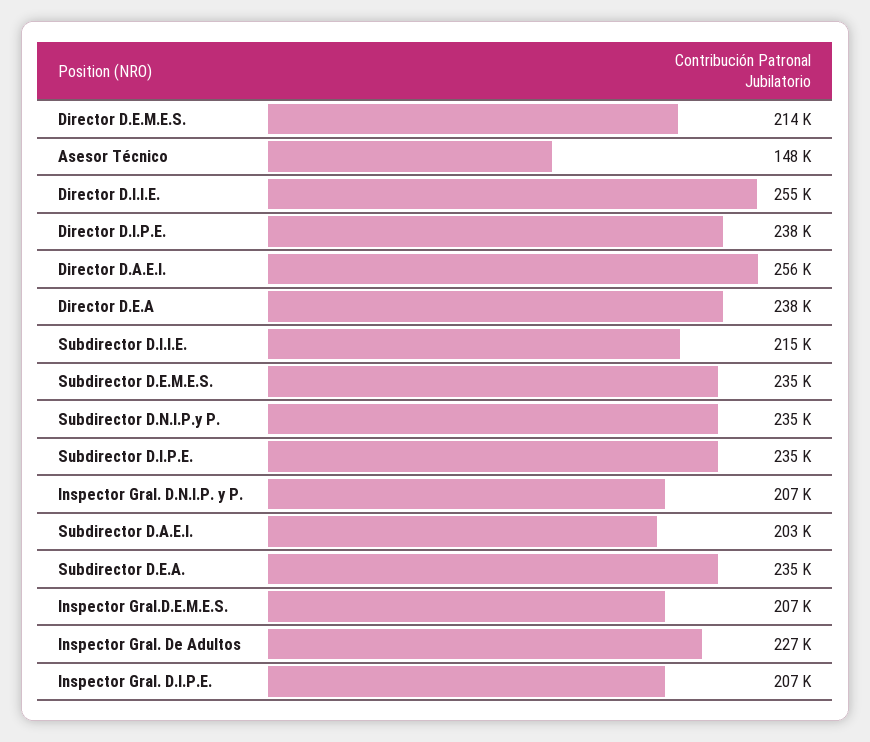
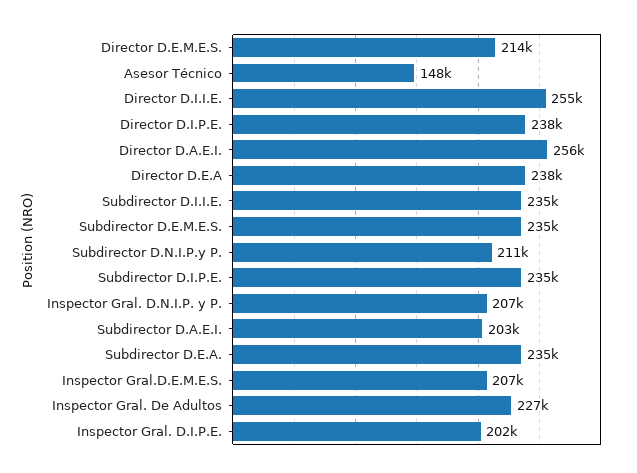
Subdirector D.I.I.E.: 215000 -> 235000
Subdirector D.N.I.P.y P.: 235000 -> 211000
Inspector Gral. D.I.P.E.: 207000 -> 202000

